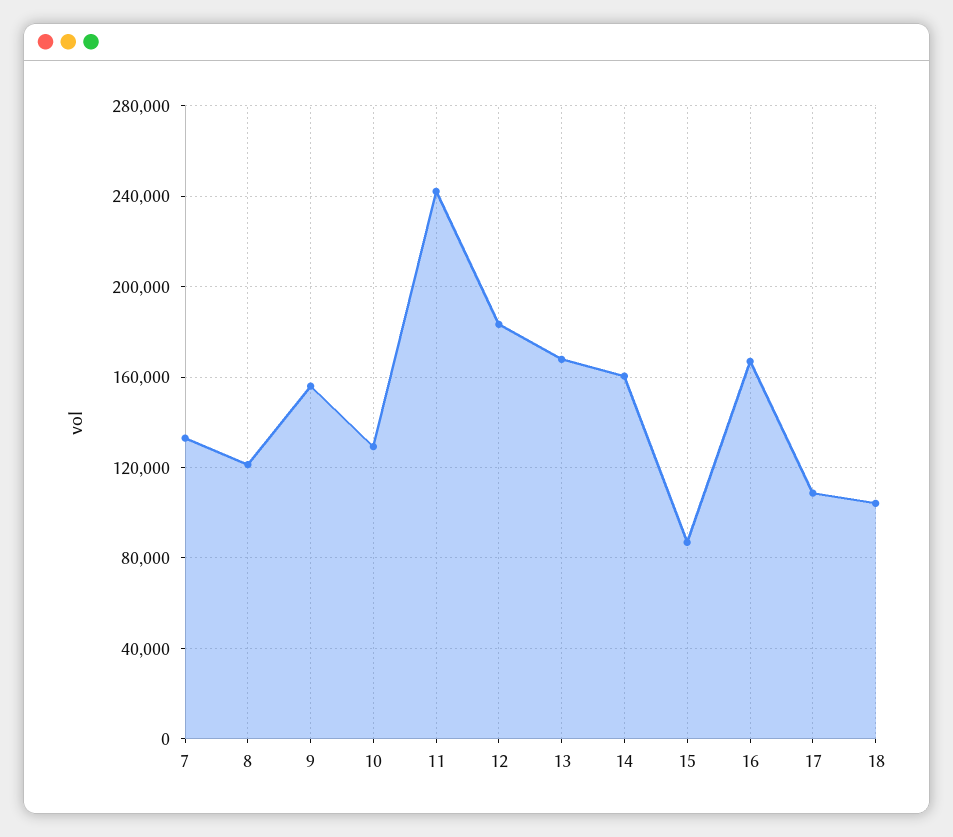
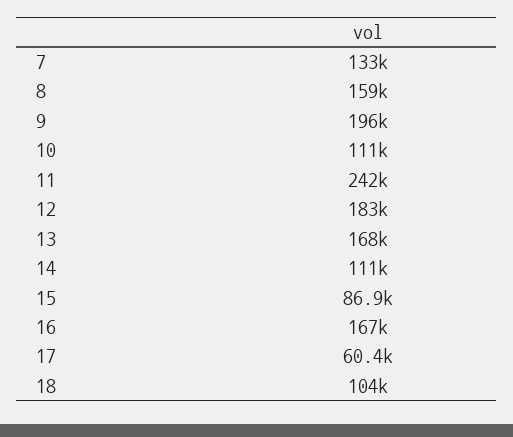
8: 120000 -> 159000
9: 155000 -> 196000
10: 130000 -> 111000
14: 160000 -> 111000
17: 110000 -> 60400

